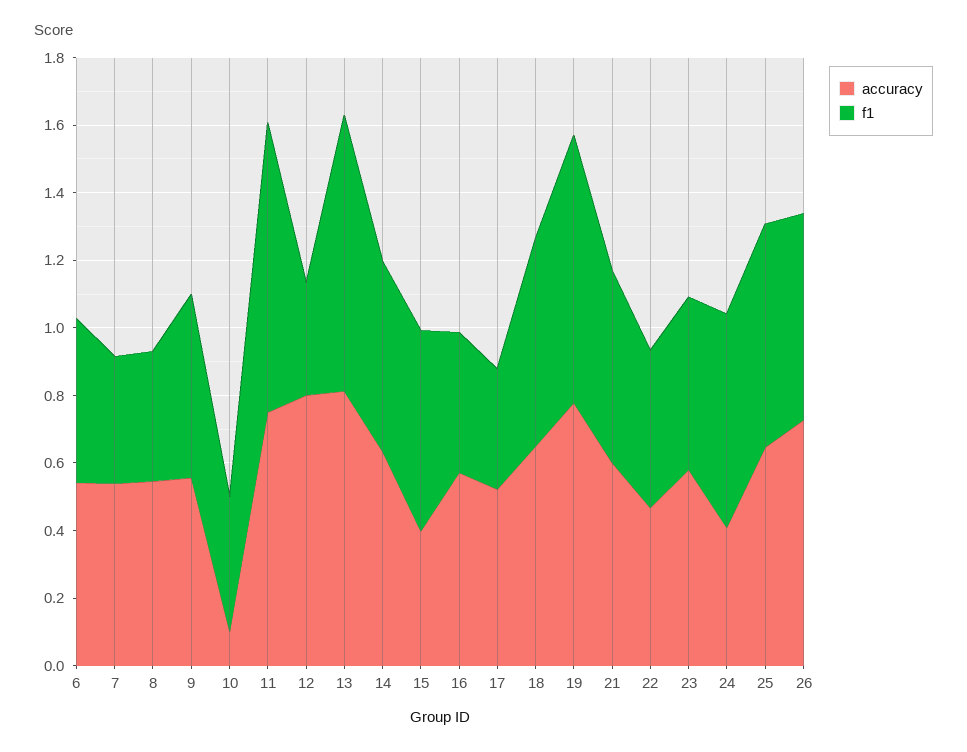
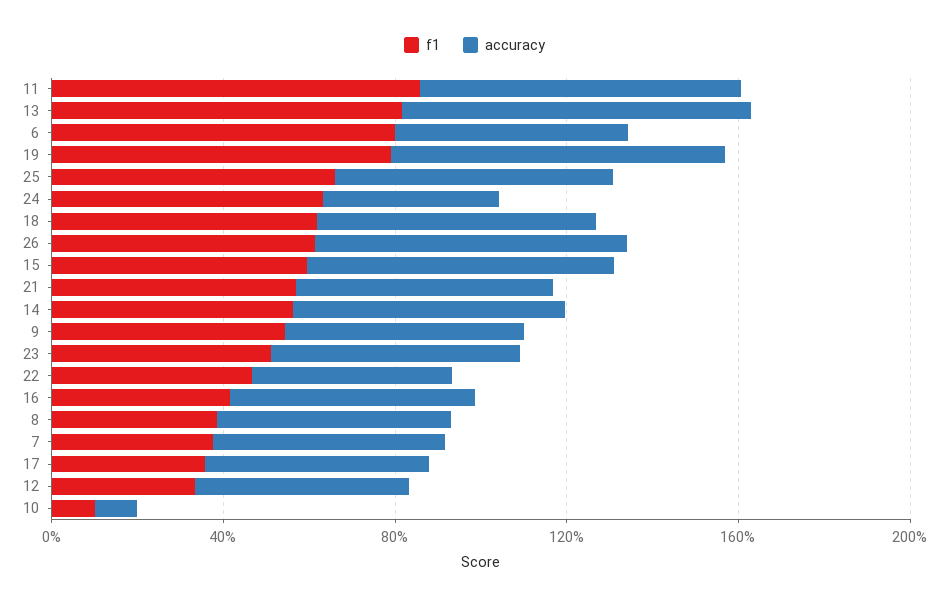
f1, 6: 0.5 -> 0.8
f1, 10: 0.4 -> 0.1
accuracy, 12: 0.8 -> 0.5
accuracy, 15: 0.4 -> 0.7

